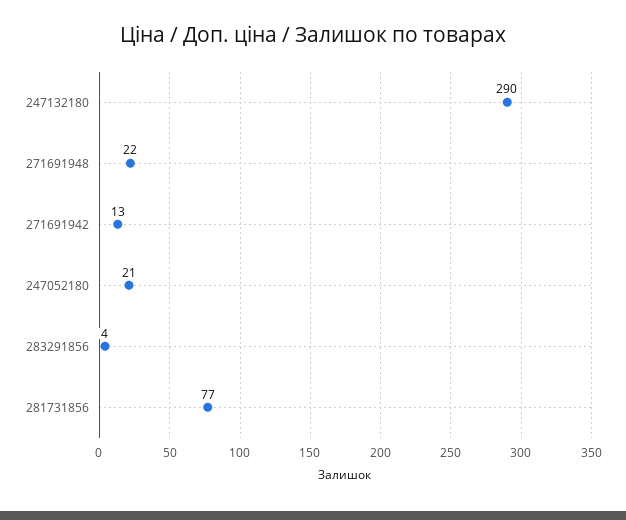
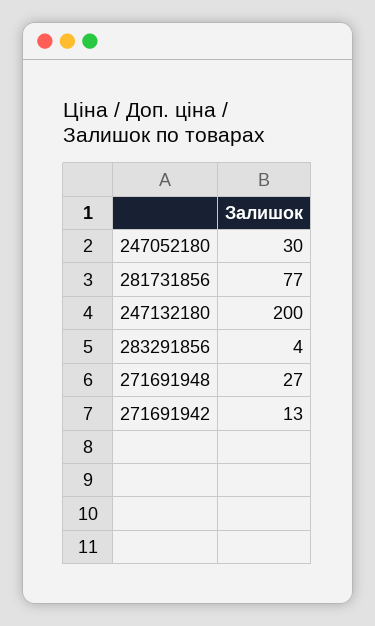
247132180: 290 -> 200
271691948: 22 -> 27
247052180: 21 -> 30

